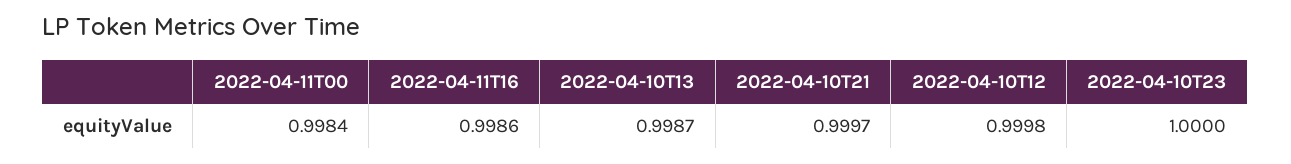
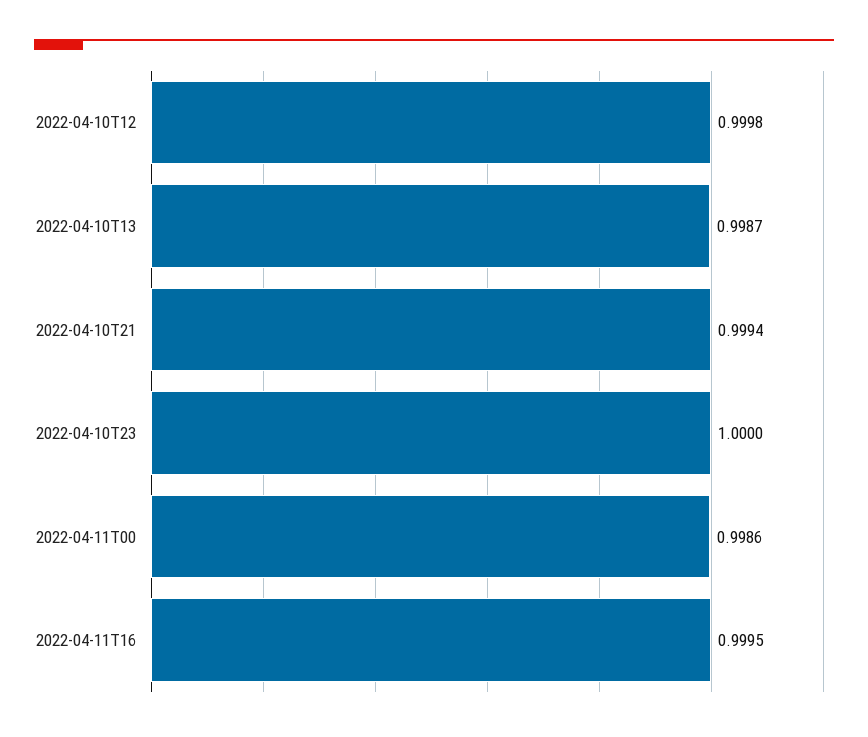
2022-04-11T00: 0.9984 -> 0.9986
2022-04-11T16: 0.9986 -> 0.9995
2022-04-10T21: 0.9997 -> 0.9994

